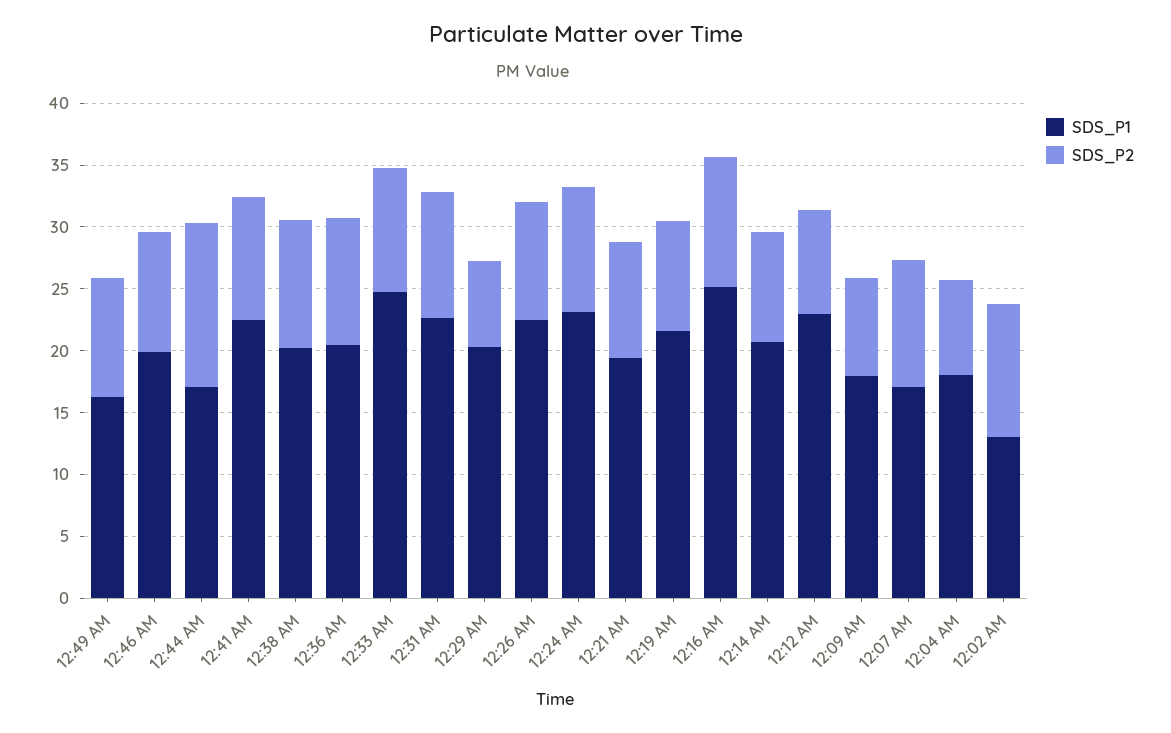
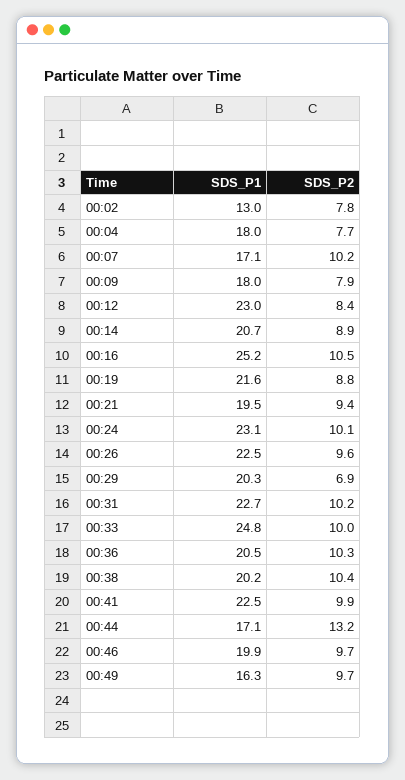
SDS_P2, 12:02 AM: 11 -> 7.8

